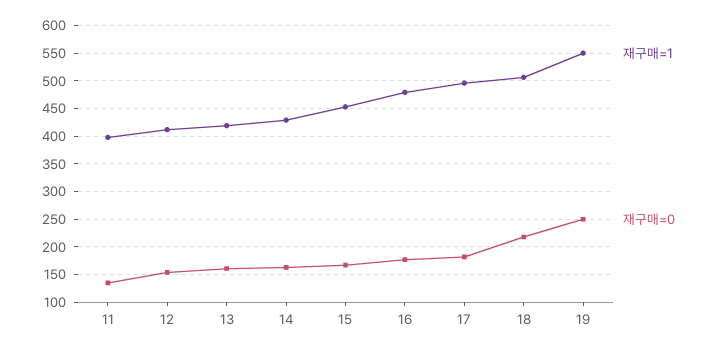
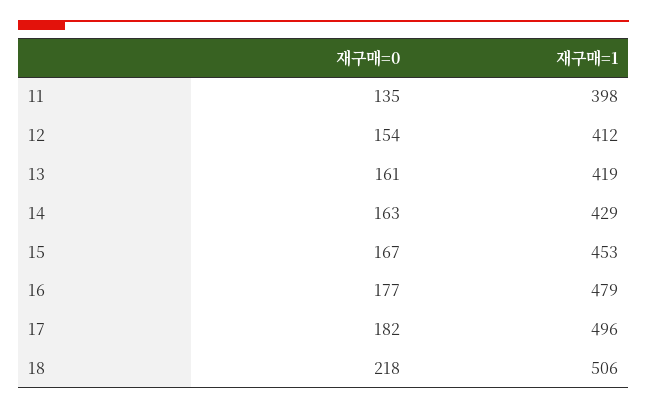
재구매=1, 19: 550 -> none
재구매=0, 19: 250 -> none

